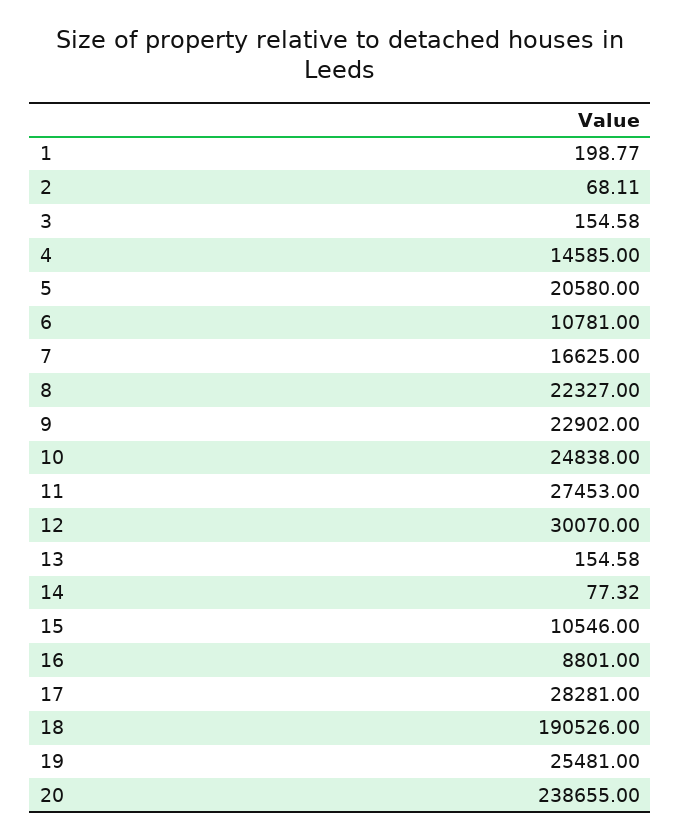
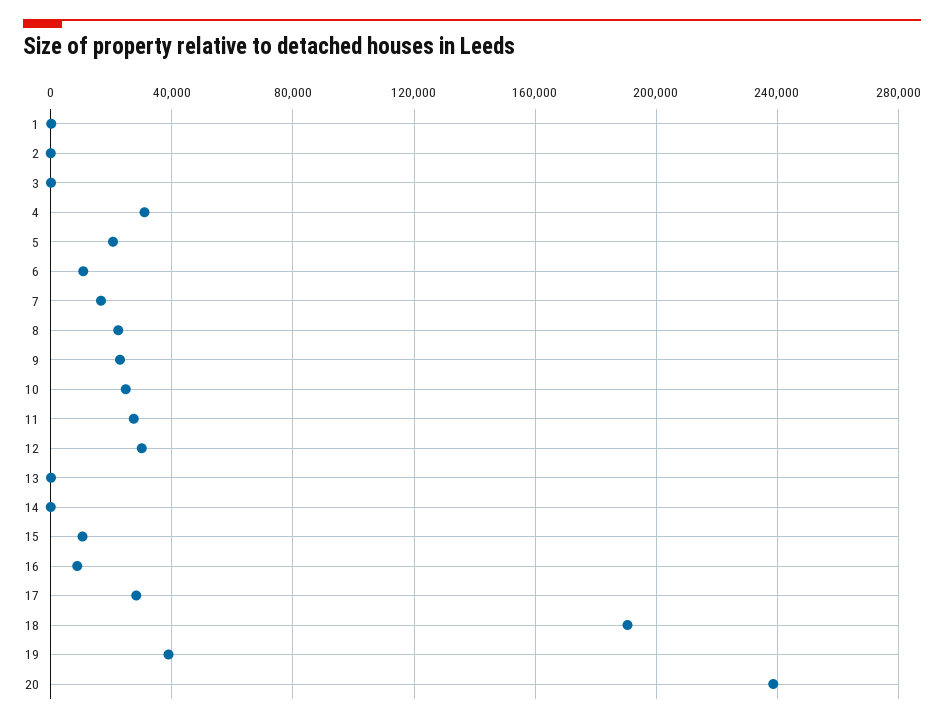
4: 14585 -> 30000
19: 25481 -> 40000

